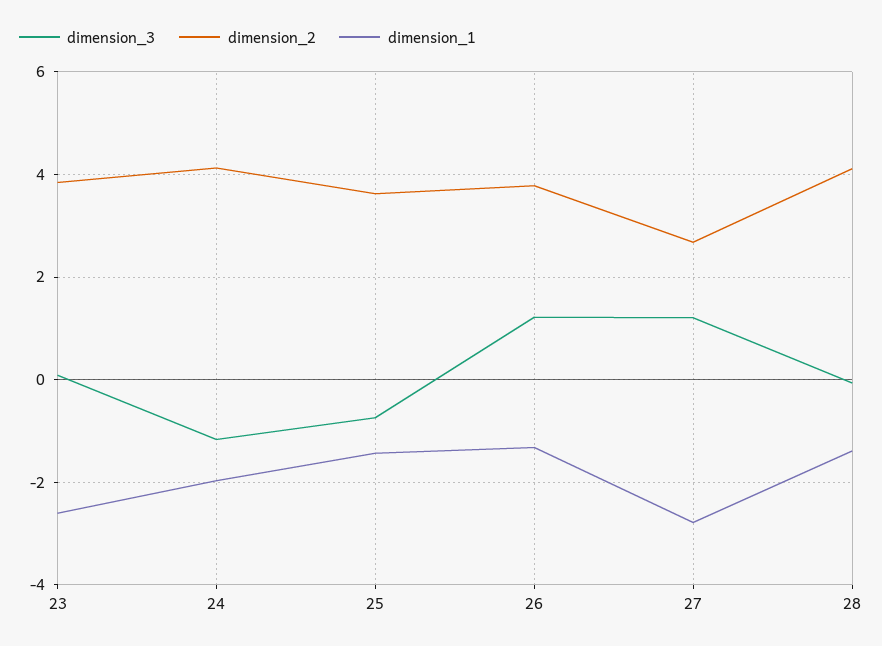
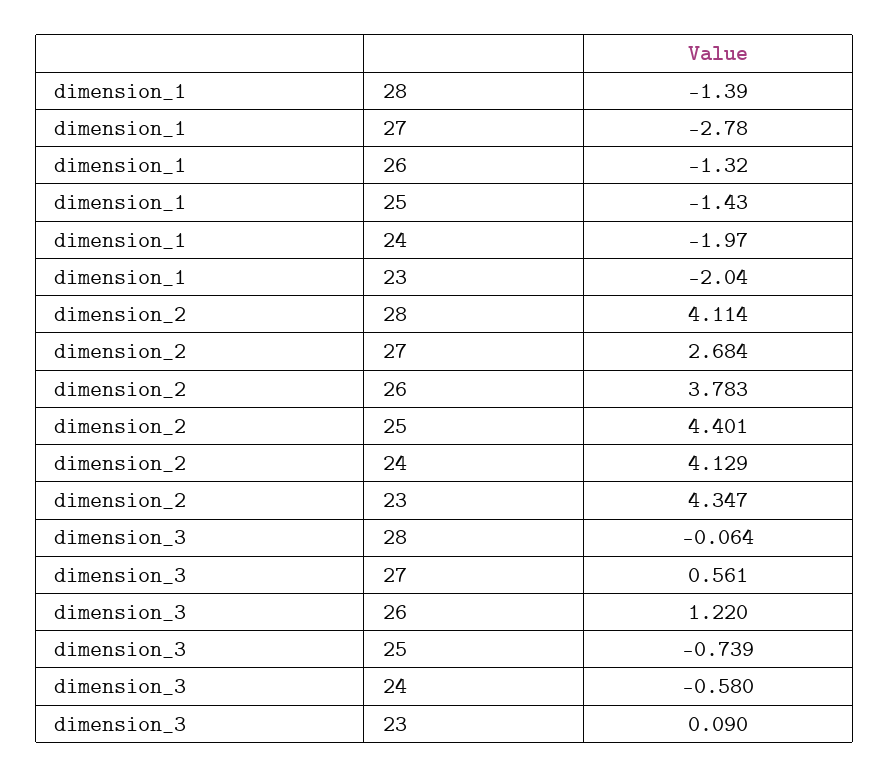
dimension_2, 23: 3.8 -> 4.347
dimension_1, 23: -2.6 -> -2.04
dimension_3, 24: -1.2 -> -0.58
dimension_2, 25: 3.6 -> 4.401
dimension_3, 27: 1.2 -> 0.561

